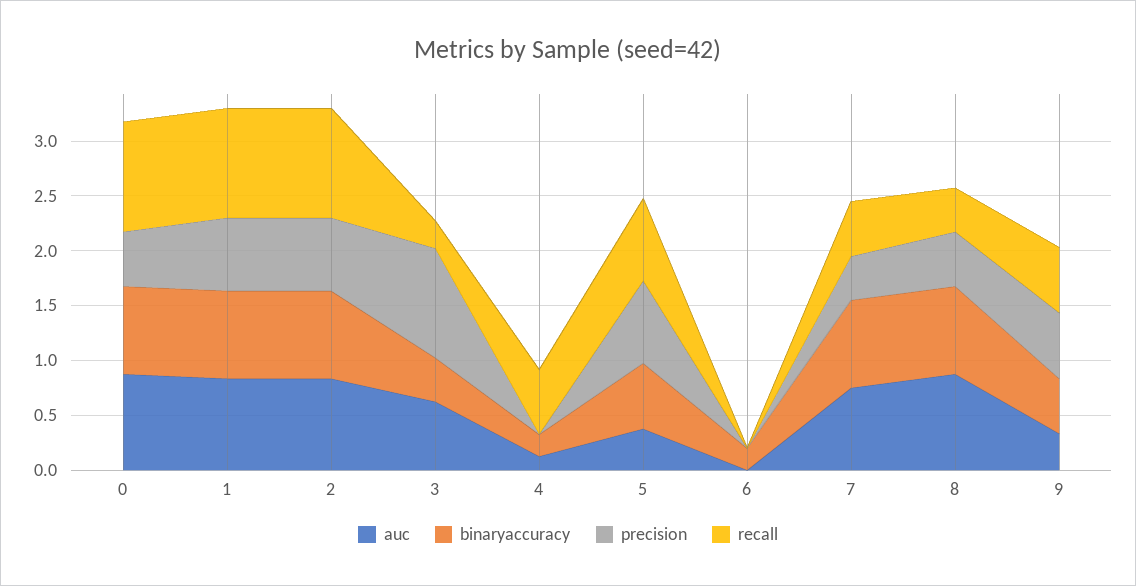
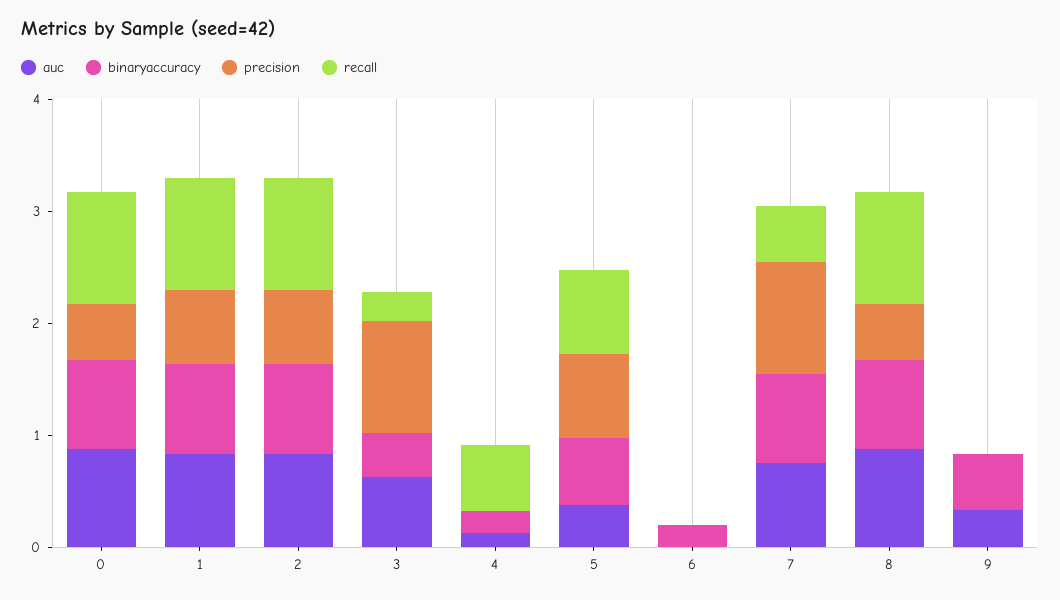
precision, 7: 0.4 -> 1
recall, 8: 0.4 -> 1
precision, 9: 0.6 -> 0
recall, 9: 0.6 -> 0

